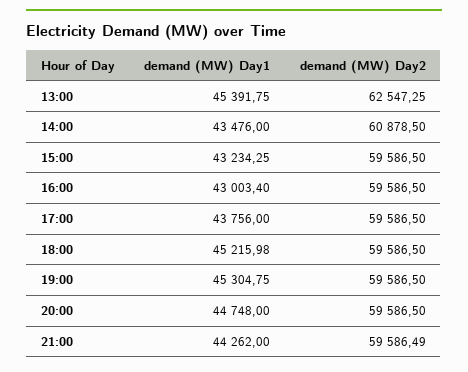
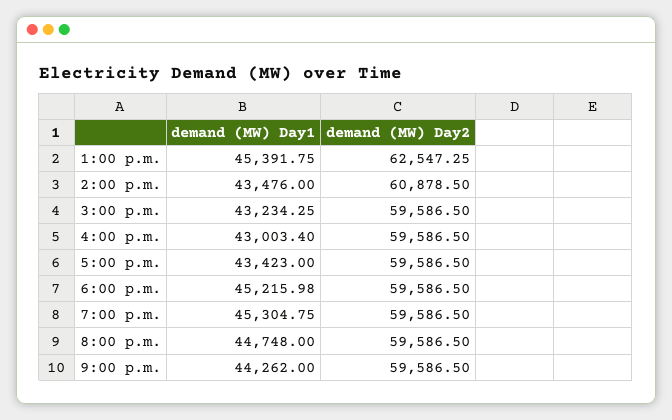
demand (MW) Day1, 17:00: 43756 -> 43423
demand (MW) Day2, 21:00: 59586.49 -> 59586.5

